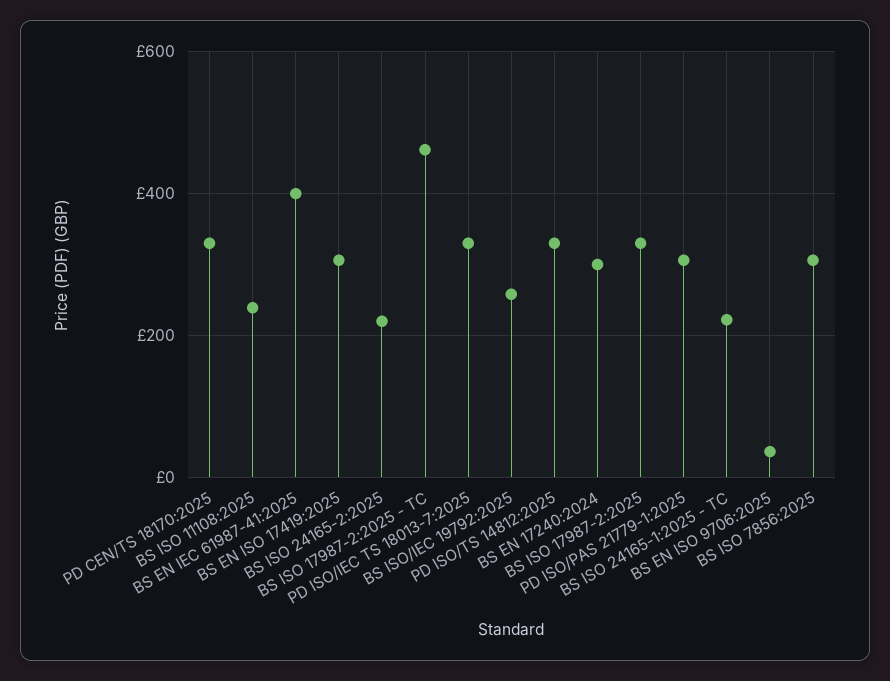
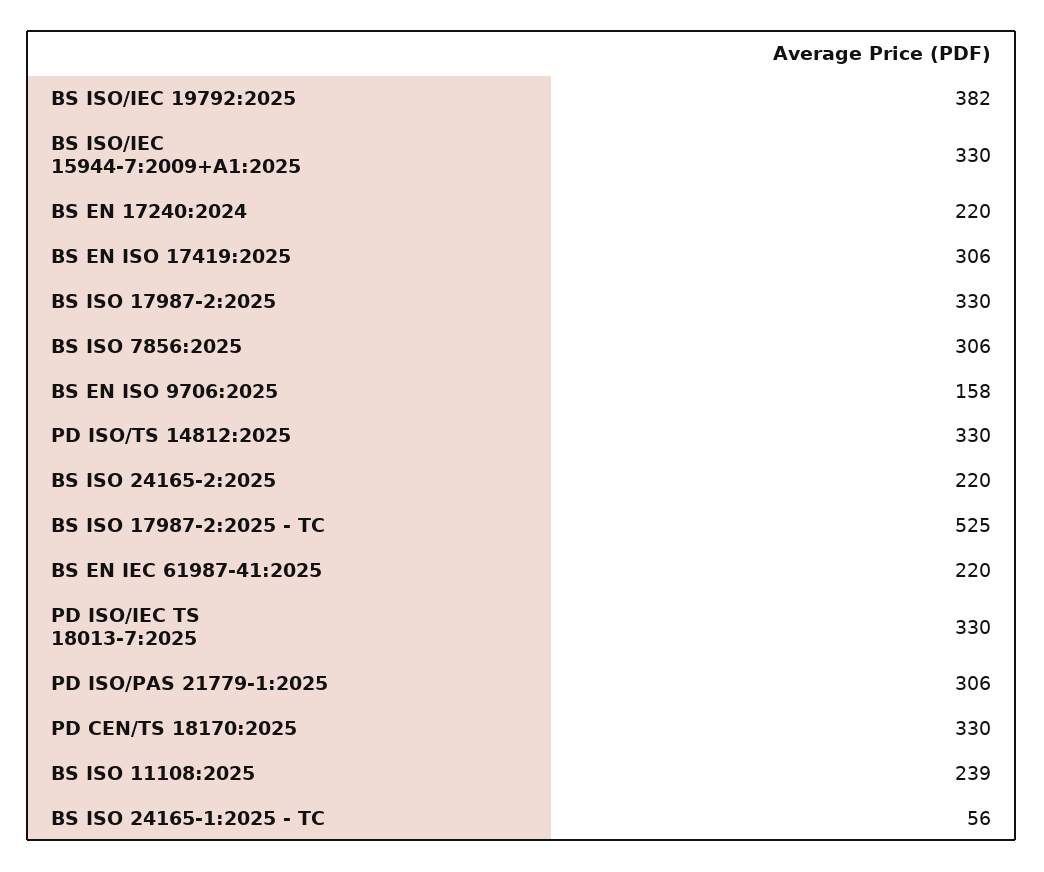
BS EN IEC 61987-41:2025: 400 -> 220
BS ISO 17987-2:2025 - TC: 460 -> 525
BS ISO/IEC 19792:2025: 260 -> 382
BS EN 17240:2024: 300 -> 220
BS ISO 24165-1:2025 - TC: 220 -> 56
BS EN ISO 9706:2025: 40 -> 158
BS ISO/IEC 15944-7:2009+A1:2025: none -> 330

